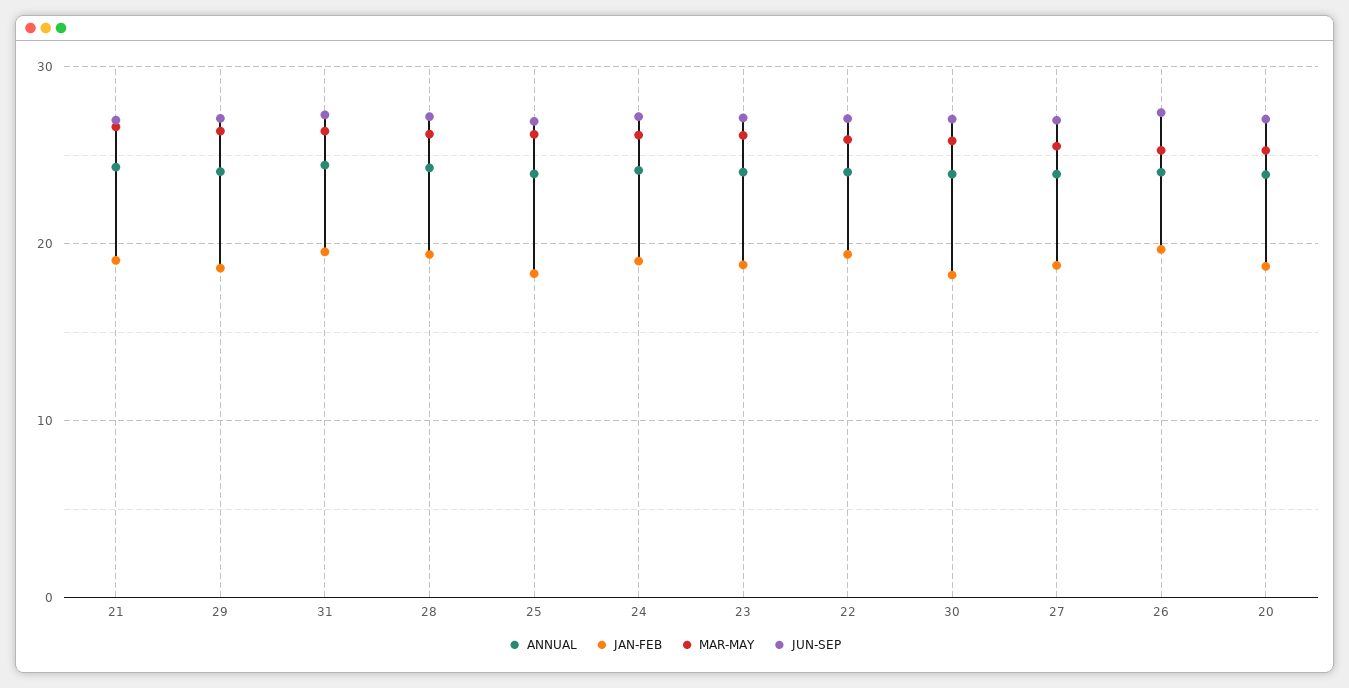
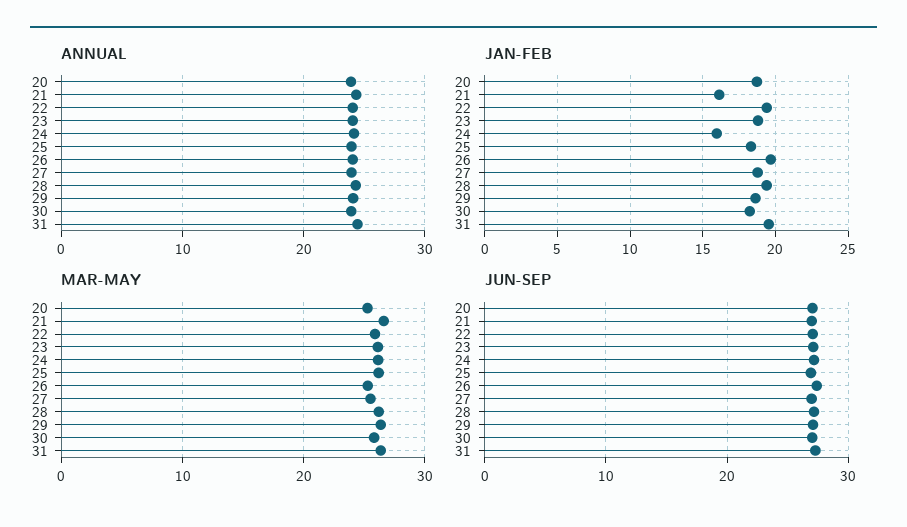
JAN-FEB, 21: 19 -> 16
JAN-FEB, 24: 19 -> 16

